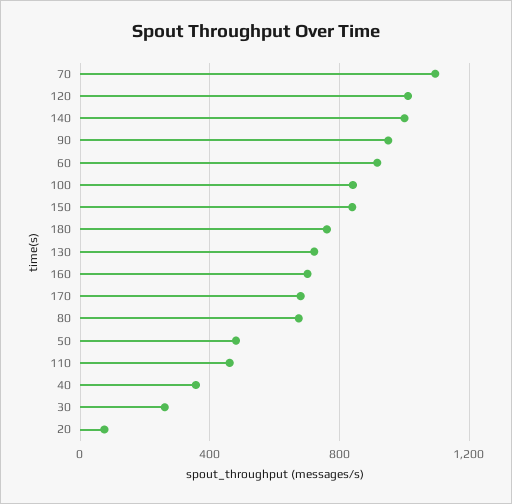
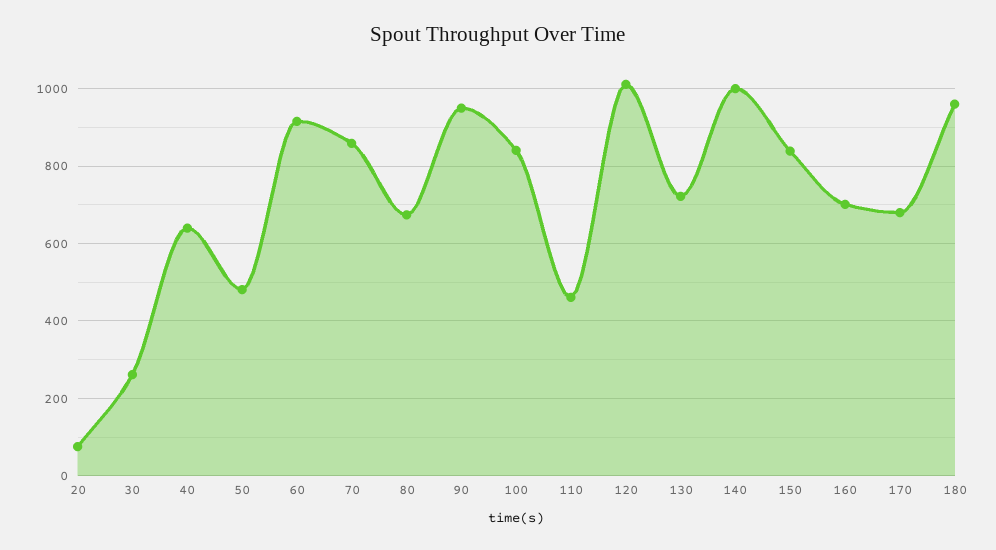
70: 1100 -> 860
180: 750 -> 960
40: 350 -> 640

